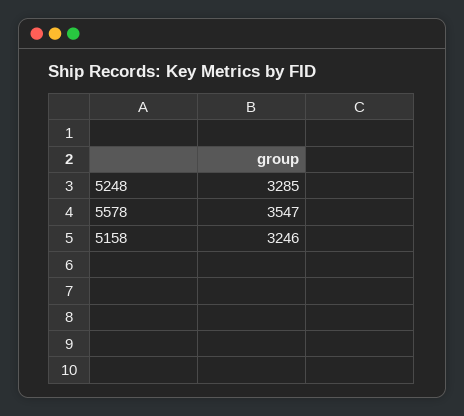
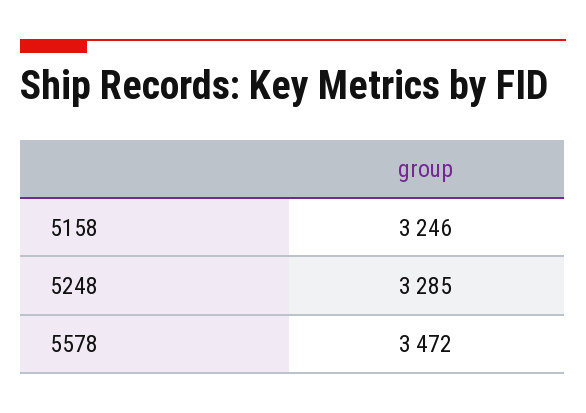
5578: 3547 -> 3472

